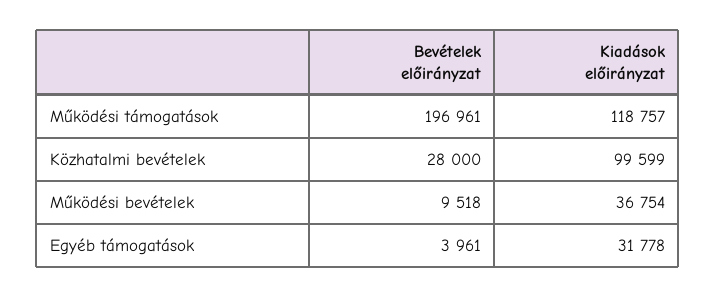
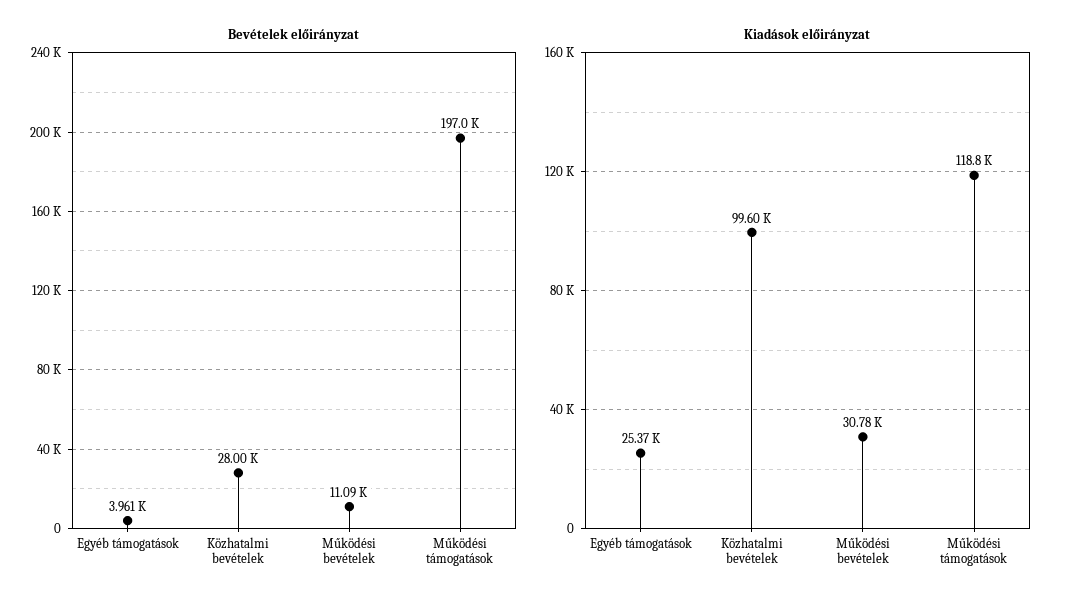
Bevételek előirányzat, Működési bevételek: 9518 -> 11090
Kiadások előirányzat, Működési bevételek: 36754 -> 30780
Kiadások előirányzat, Egyéb támogatások: 31778 -> 25370

